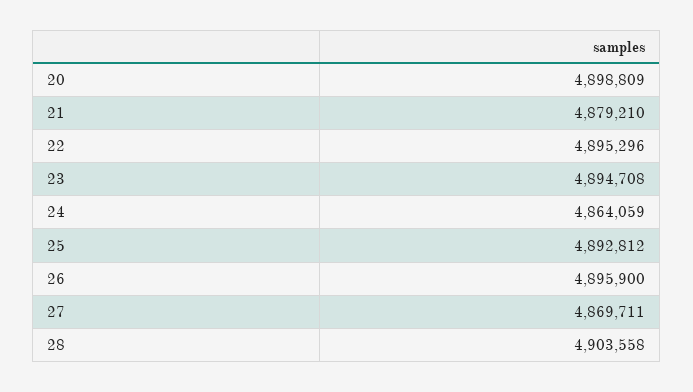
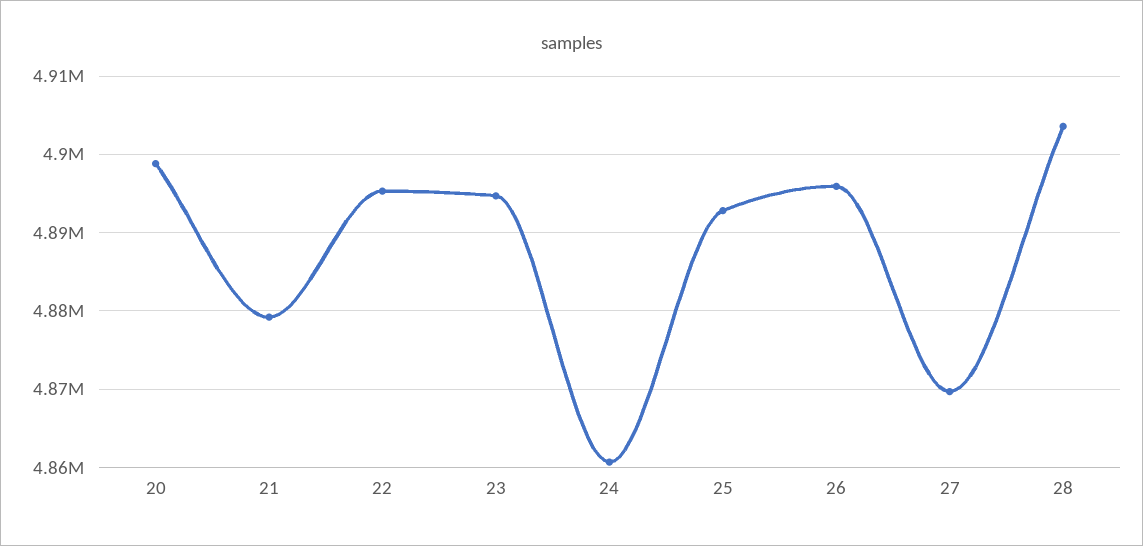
24: 4864059 -> 4861000

